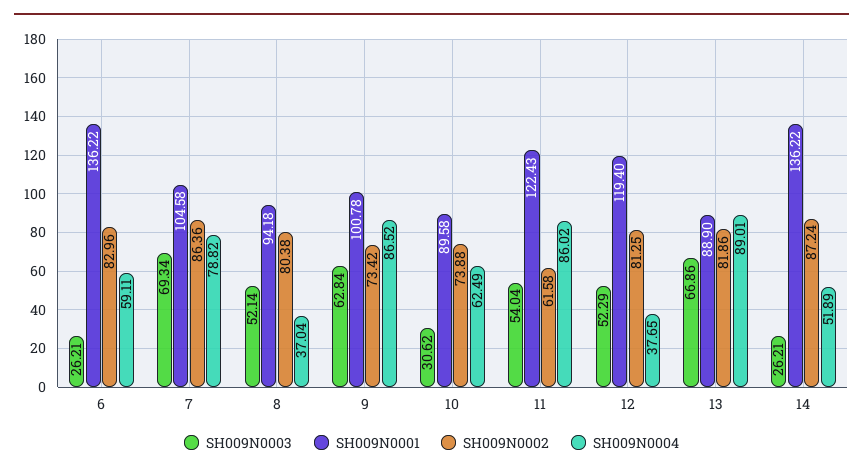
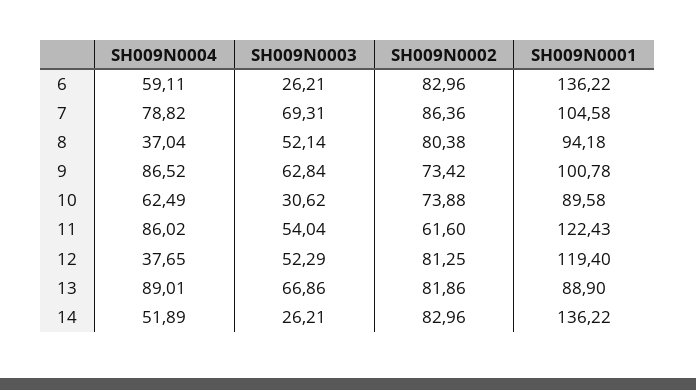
SH009N0003, 7: 69.34 -> 69.31
SH009N0002, 11: 61.58 -> 61.6
SH009N0002, 14: 87.24 -> 82.96

